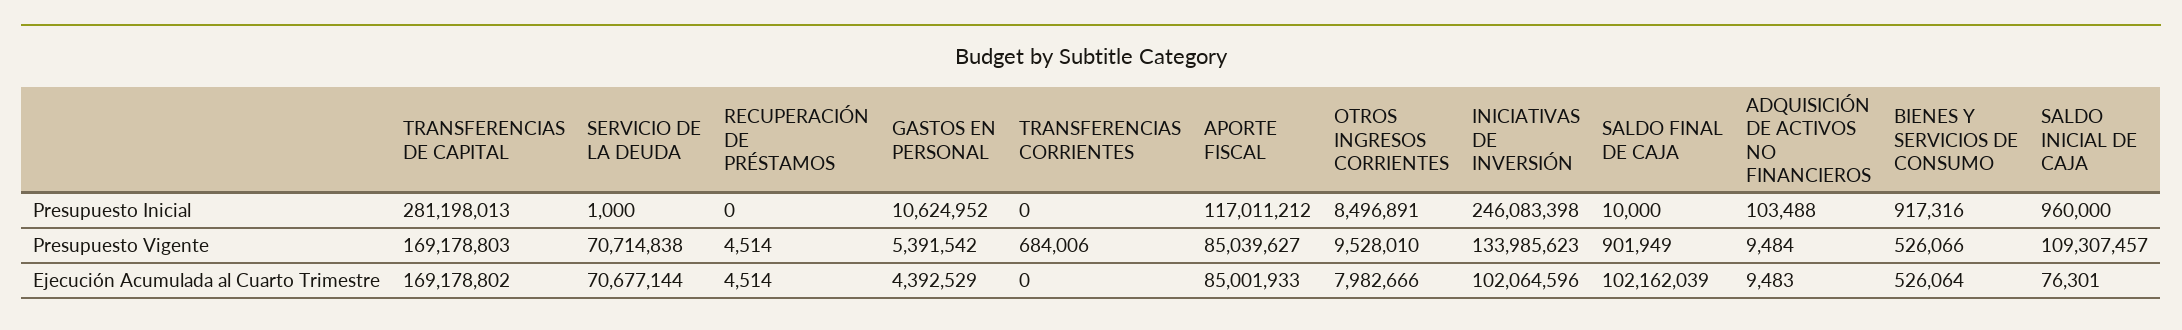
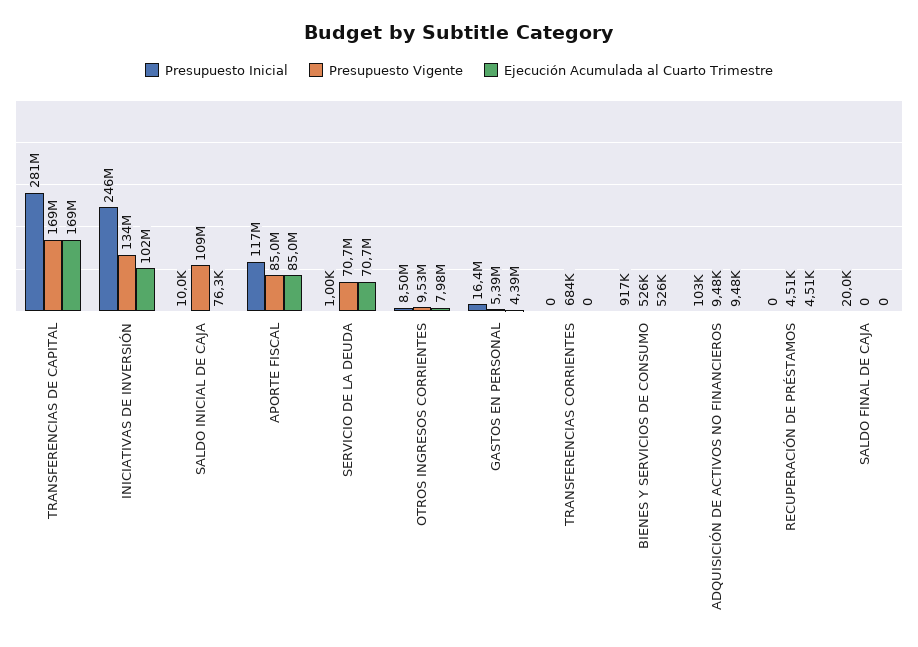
Presupuesto Inicial, GASTOS EN PERSONAL: 10624952 -> 16400000
Presupuesto Inicial, SALDO FINAL DE CAJA: 10000 -> 20000
Presupuesto Inicial, SALDO INICIAL DE CAJA: 960000 -> 10000
Presupuesto Vigente, SALDO FINAL DE CAJA: 901949 -> 0
Ejecución Acumulada al Cuarto Trimestre, SALDO FINAL DE CAJA: 102162039 -> 0

